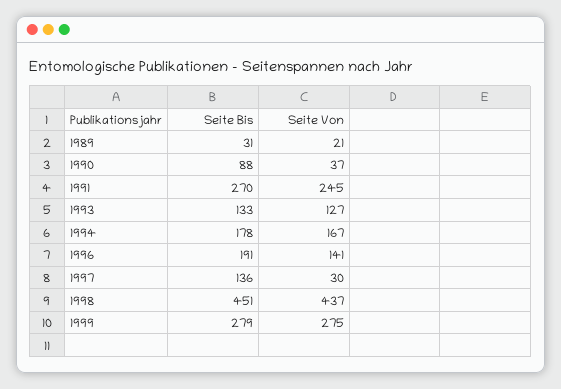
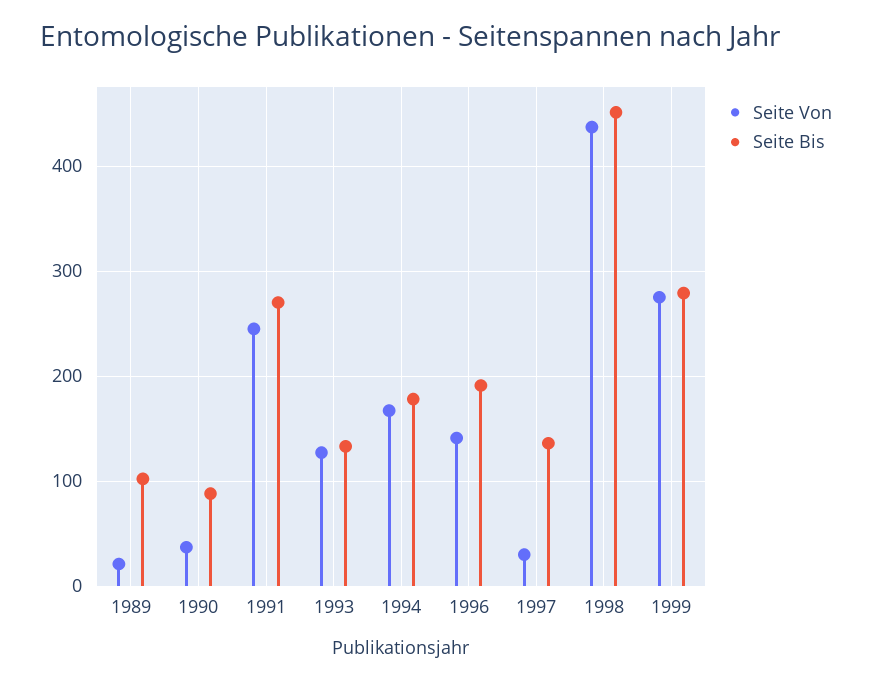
Seite Bis, 1989: 31 -> 100

